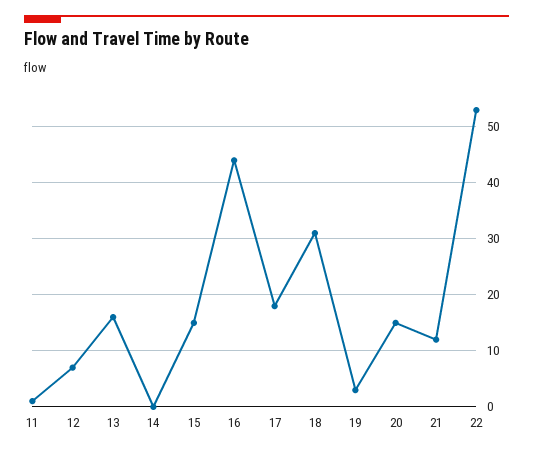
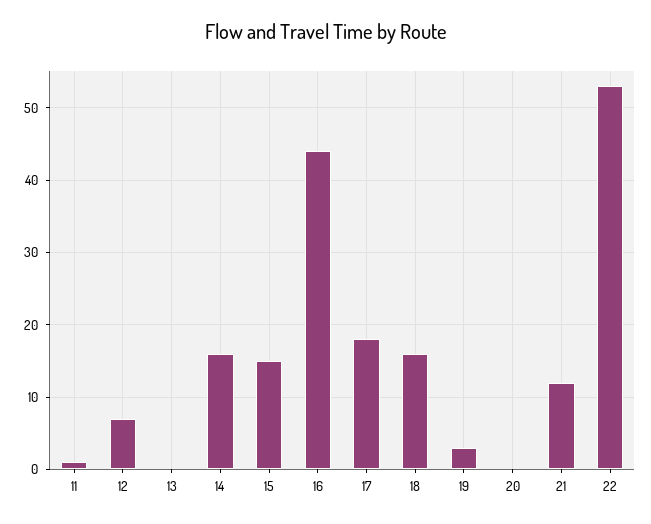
13: 15 -> 0
14: 0 -> 16
18: 30 -> 16
20: 15 -> 0

